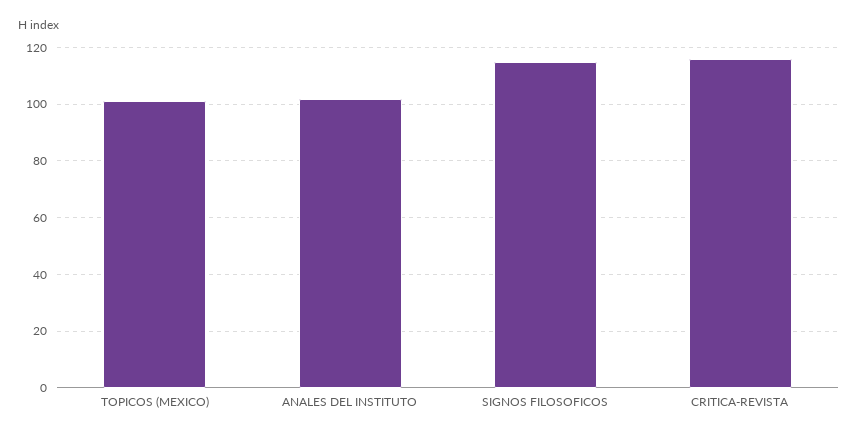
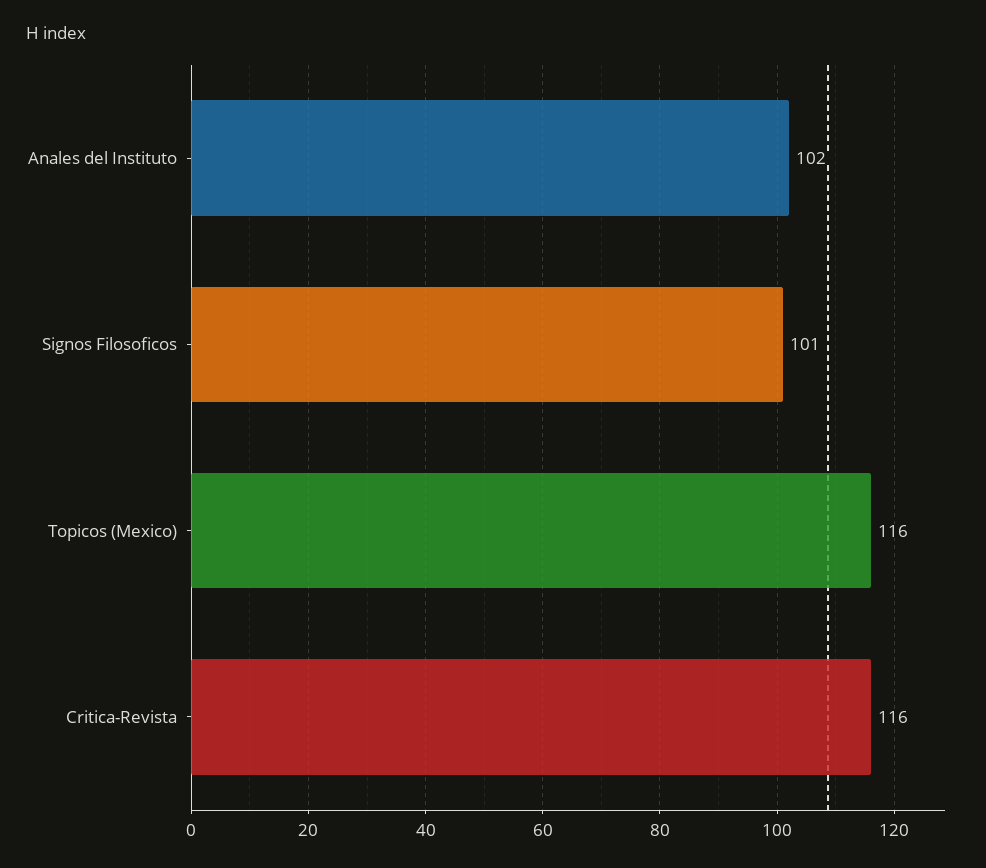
TOPICOS (MEXICO): 100 -> 116
SIGNOS FILOSOFICOS: 115 -> 101

